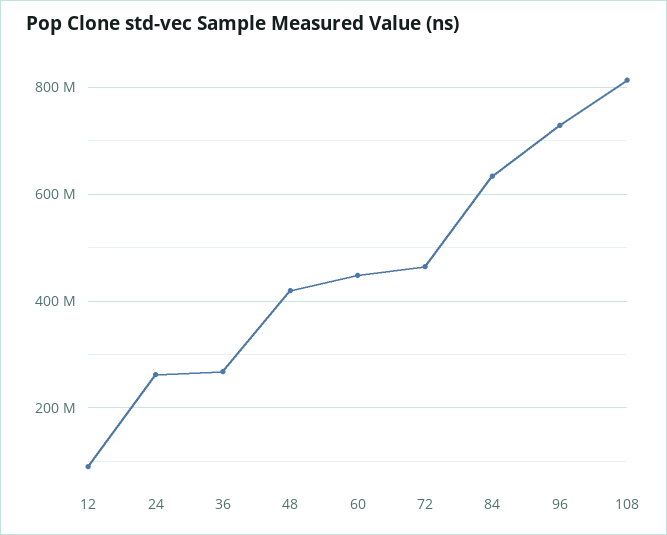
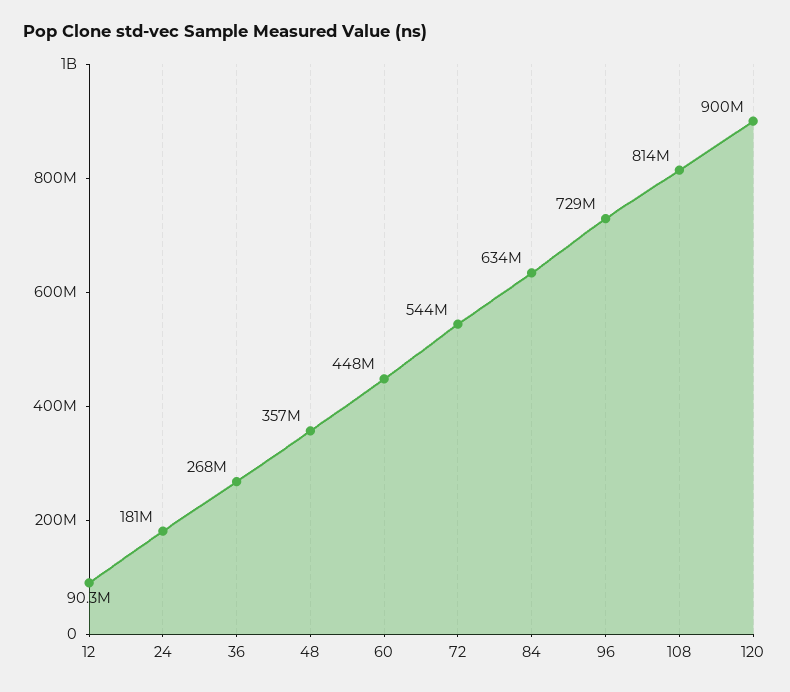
24: 260000000 -> 181000000
48: 420000000 -> 357000000
72: 460000000 -> 544000000
120: none -> 900000000

